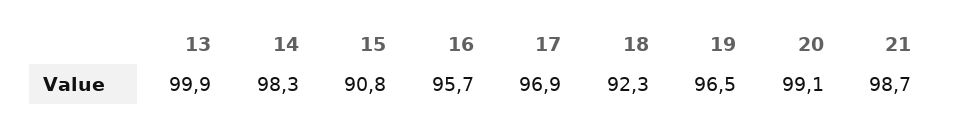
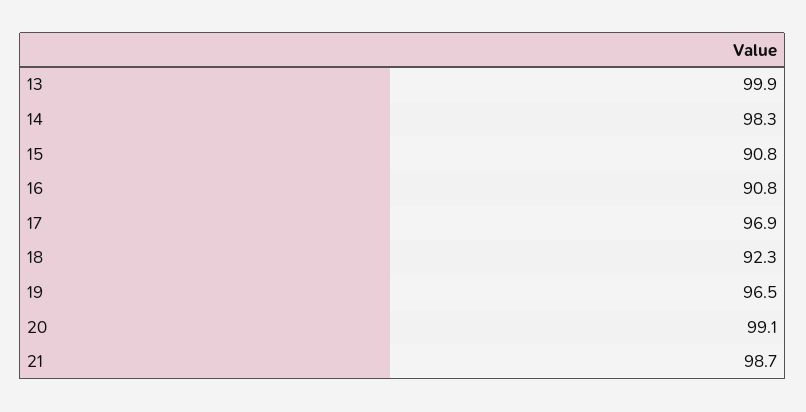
16: 95.7 -> 90.8

